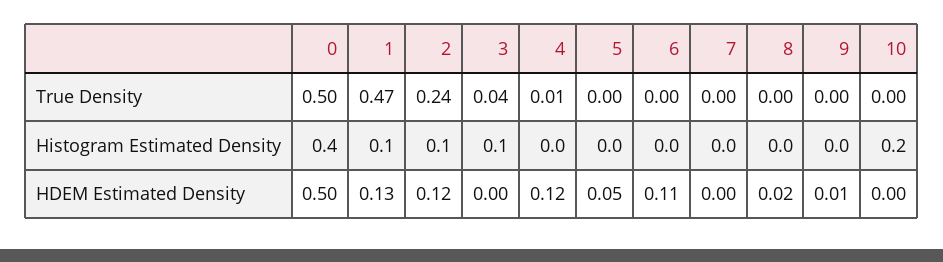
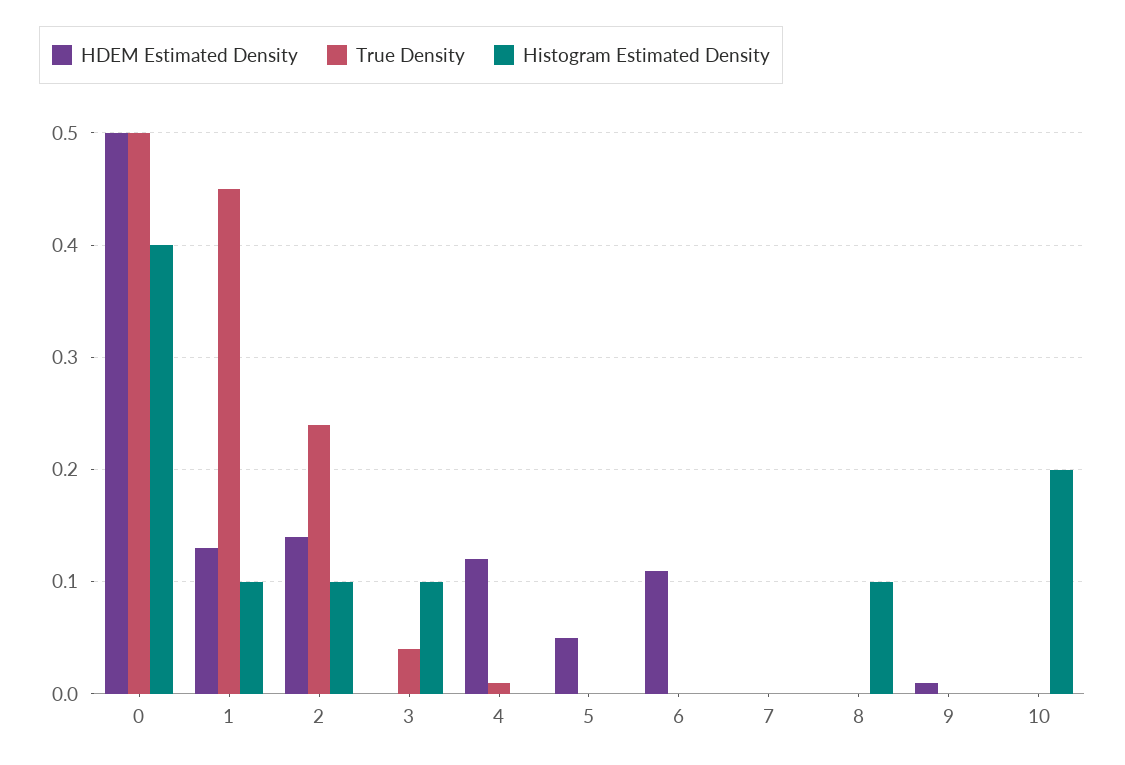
True Density, 1: 0.47 -> 0.45
Histogram Estimated Density, 8: 0 -> 0.1
HDEM Estimated Density, 2: 0.12 -> 0.14
HDEM Estimated Density, 8: 0.02 -> 0

